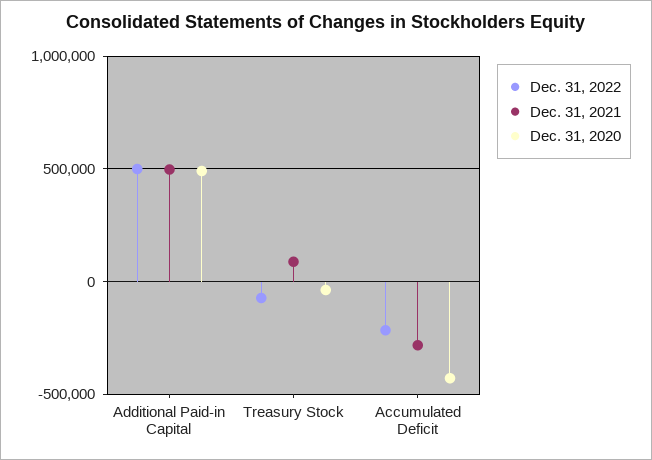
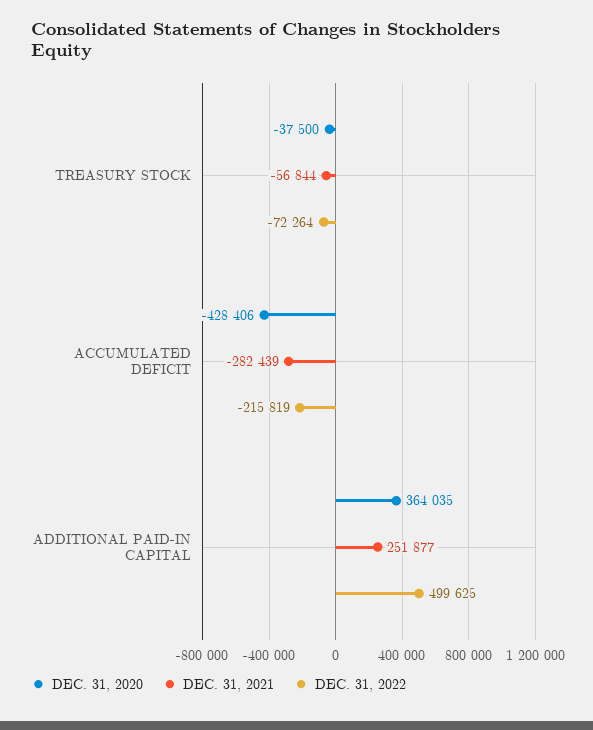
Dec. 31, 2021, Additional Paid-in Capital: 500000 -> 251877
Dec. 31, 2020, Additional Paid-in Capital: 500000 -> 364035
Dec. 31, 2021, Treasury Stock: 100000 -> -56844

